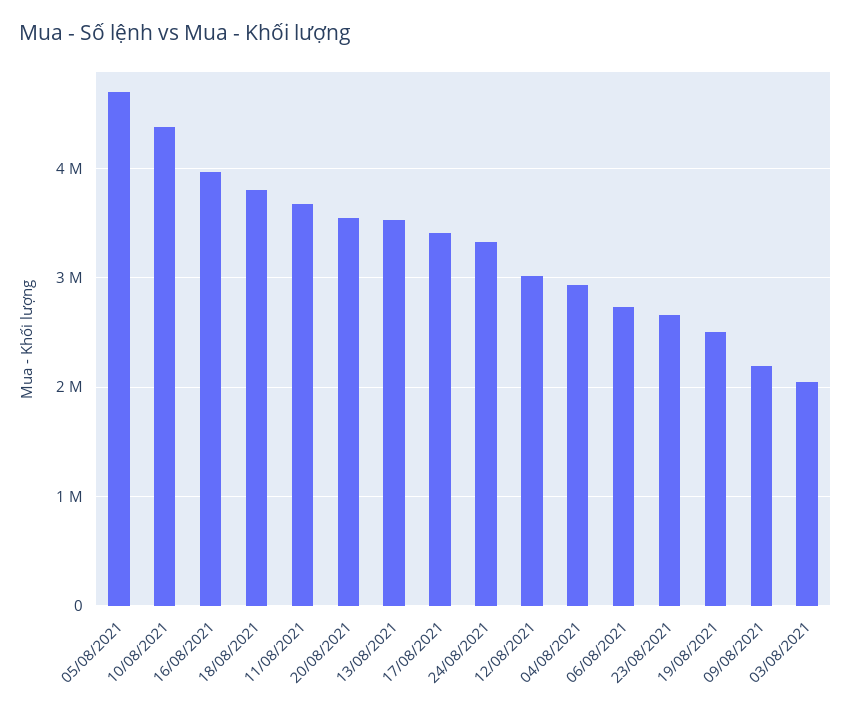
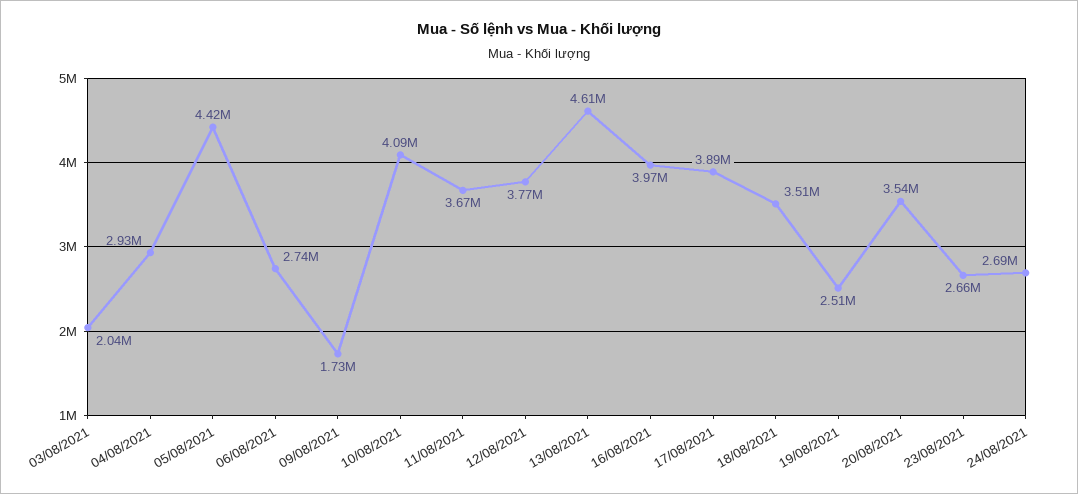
05/08/2021: 4700000 -> 4420000
10/08/2021: 4400000 -> 4090000
18/08/2021: 3800000 -> 3510000
13/08/2021: 3500000 -> 4610000
17/08/2021: 3400000 -> 3890000
24/08/2021: 3300000 -> 2690000
12/08/2021: 3000000 -> 3770000
09/08/2021: 2200000 -> 1730000

